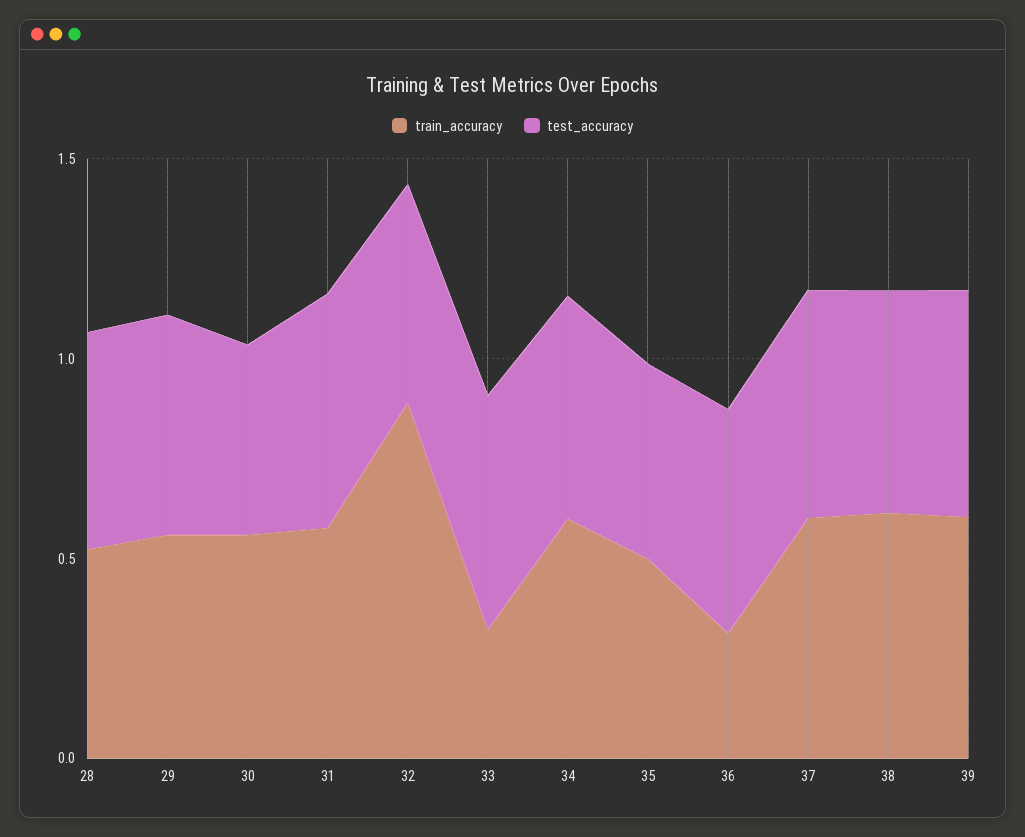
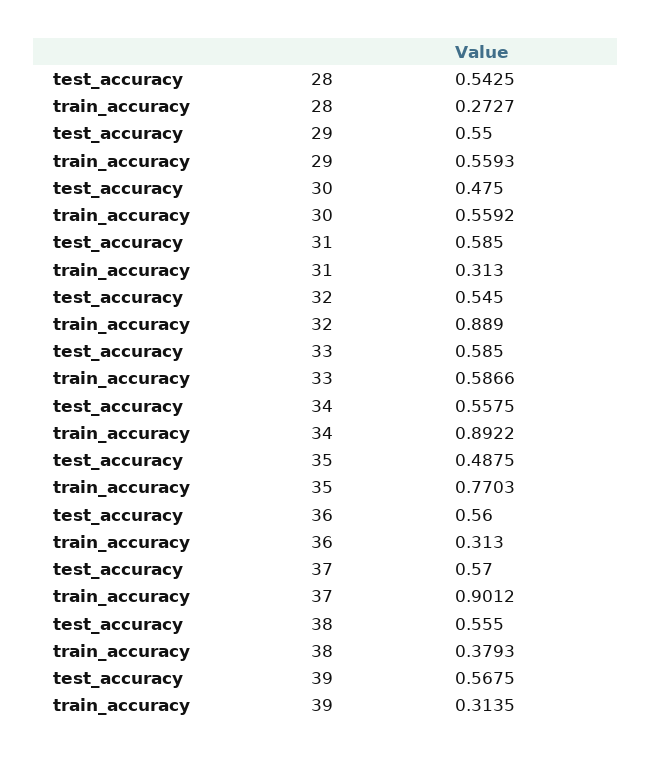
train_accuracy, 28: 0.5 -> 0.2727
train_accuracy, 31: 0.6 -> 0.313
train_accuracy, 33: 0.3 -> 0.5866
train_accuracy, 34: 0.6 -> 0.8922
train_accuracy, 35: 0.5 -> 0.7703
train_accuracy, 37: 0.6 -> 0.9012
train_accuracy, 38: 0.6 -> 0.3793
train_accuracy, 39: 0.6 -> 0.3135

